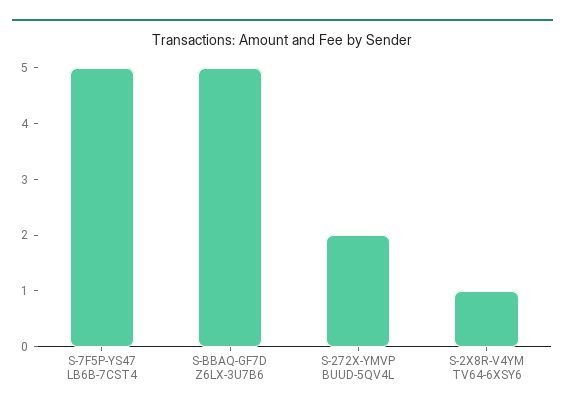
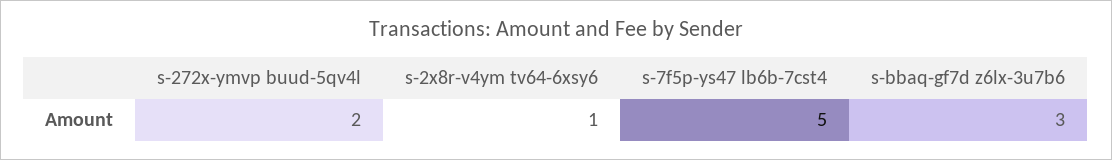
S-BBAQ-GF7D Z6LX-3U7B6: 5 -> 3

